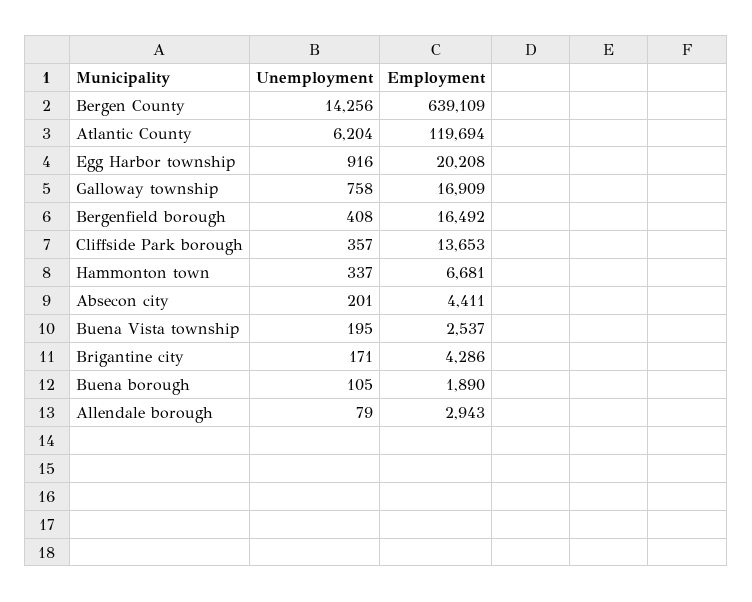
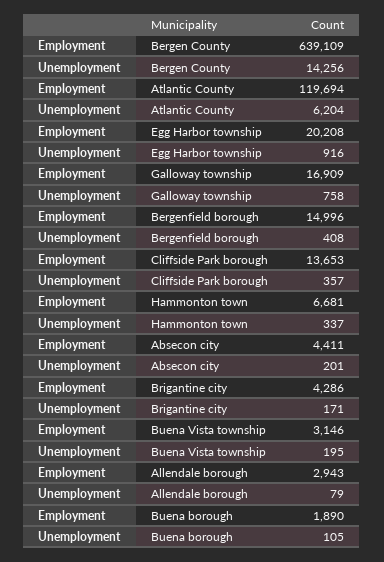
Employment, Bergenfield borough: 16492 -> 14996
Employment, Buena Vista township: 2537 -> 3146

